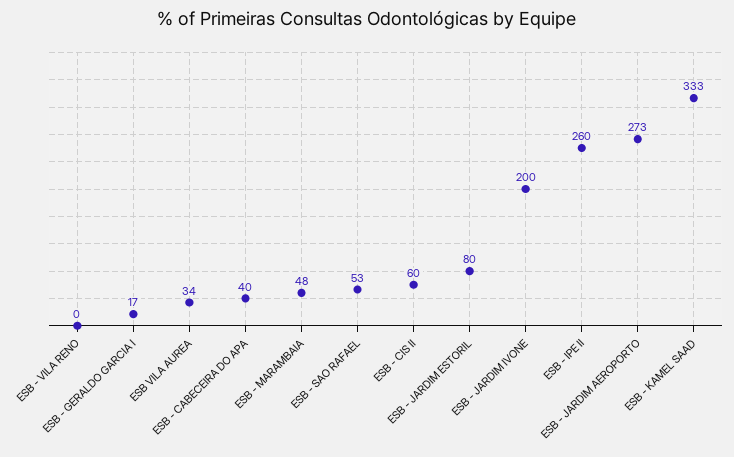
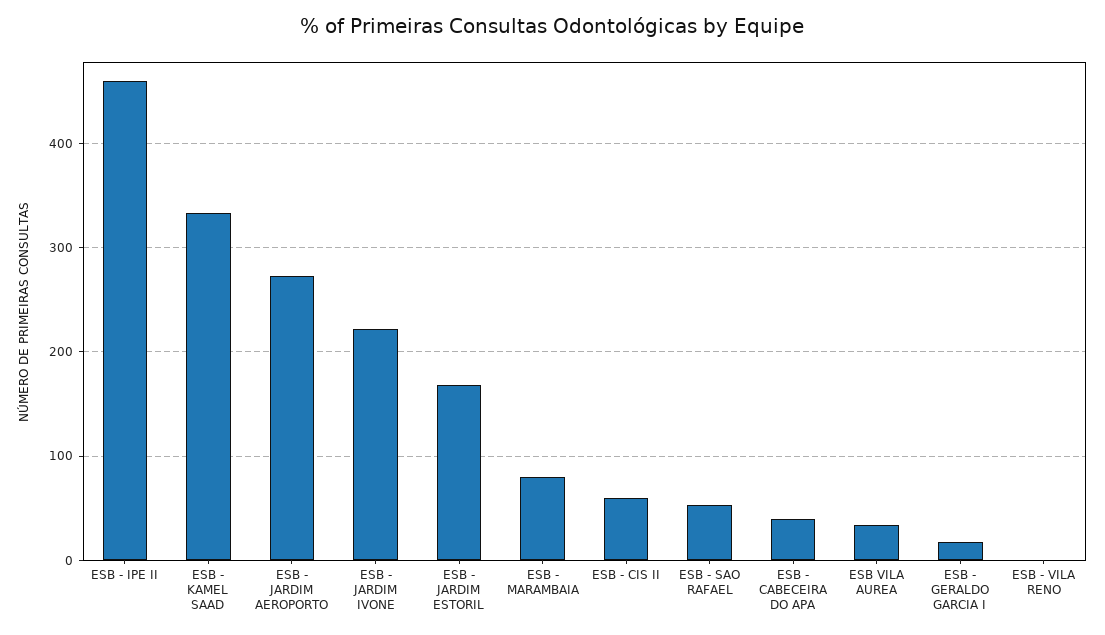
ESB - MARAMBAIA: 48 -> 80
ESB - JARDIM ESTORIL: 80 -> 170
ESB - JARDIM IVONE: 200 -> 220
ESB - IPE II: 260 -> 460

